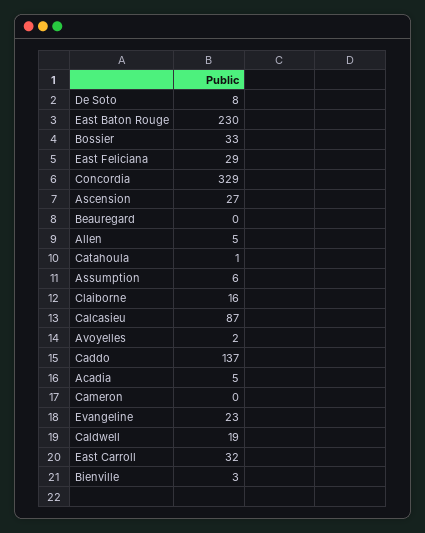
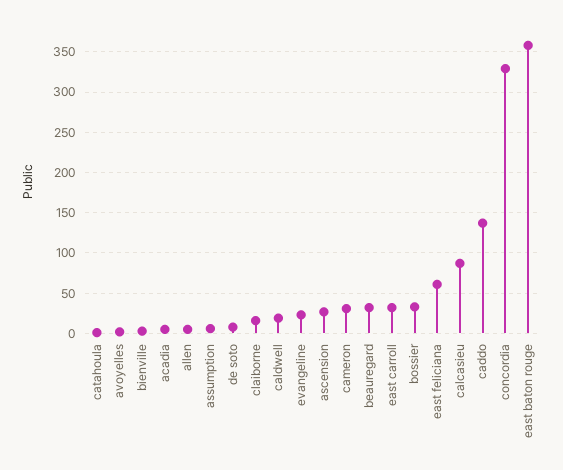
East Baton Rouge: 230 -> 360
East Feliciana: 29 -> 60
Beauregard: 0 -> 30
Cameron: 0 -> 30

